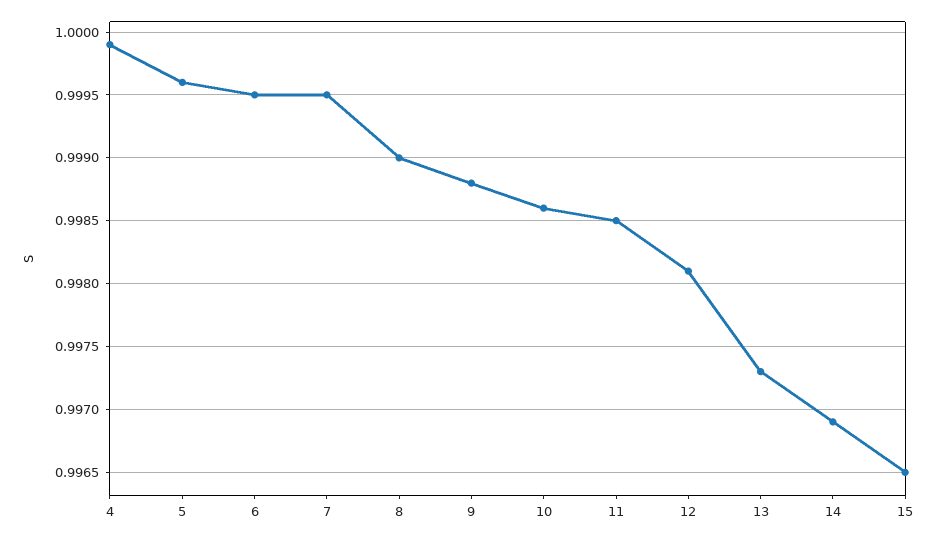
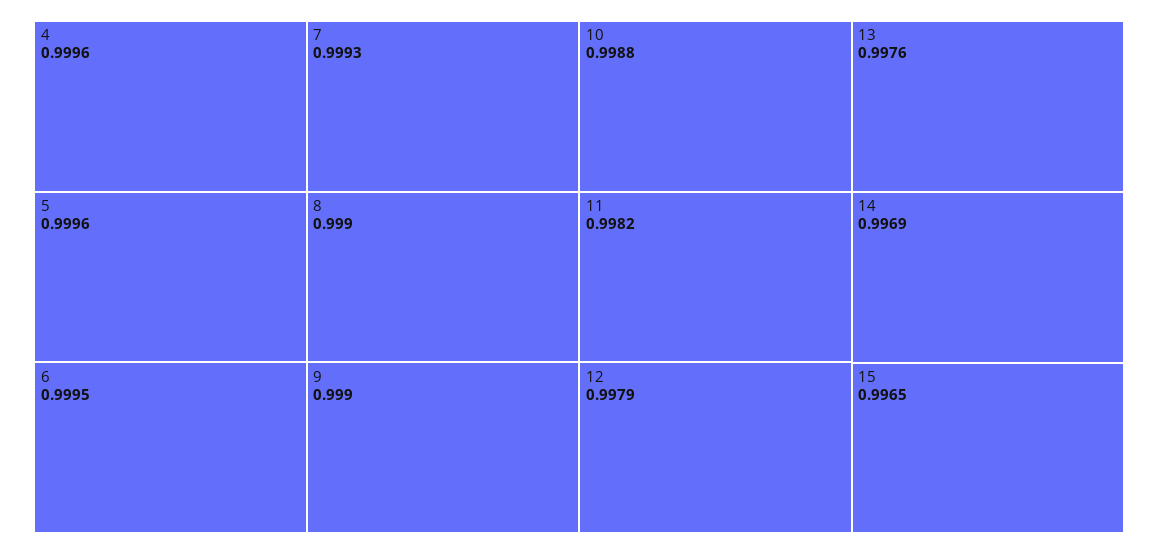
4: 0.9999 -> 0.9996
7: 0.9995 -> 0.9993
9: 0.9988 -> 0.999
10: 0.9986 -> 0.9988
11: 0.9985 -> 0.9982
12: 0.9981 -> 0.9979
13: 0.9973 -> 0.9976

